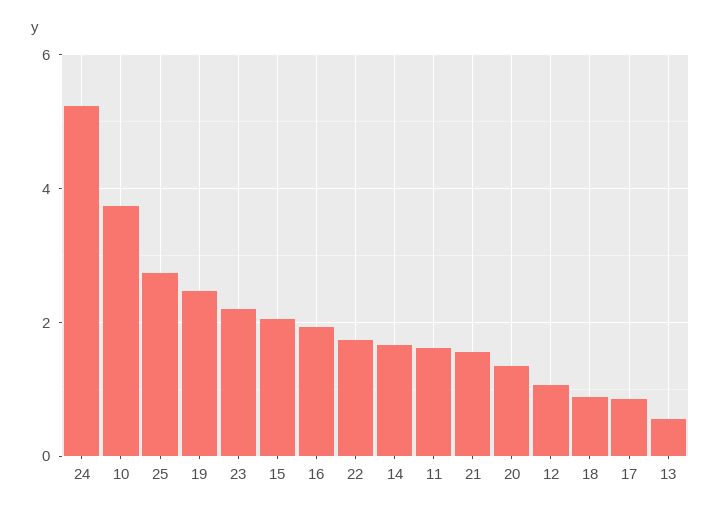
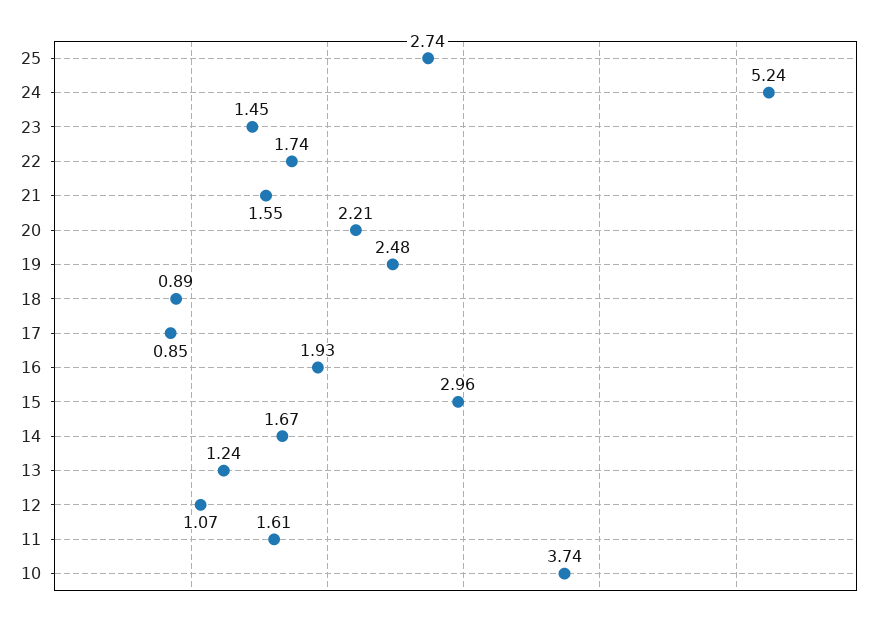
23: 2.2 -> 1.45
15: 2 -> 2.96
20: 1.4 -> 2.21
13: 0.6 -> 1.24

